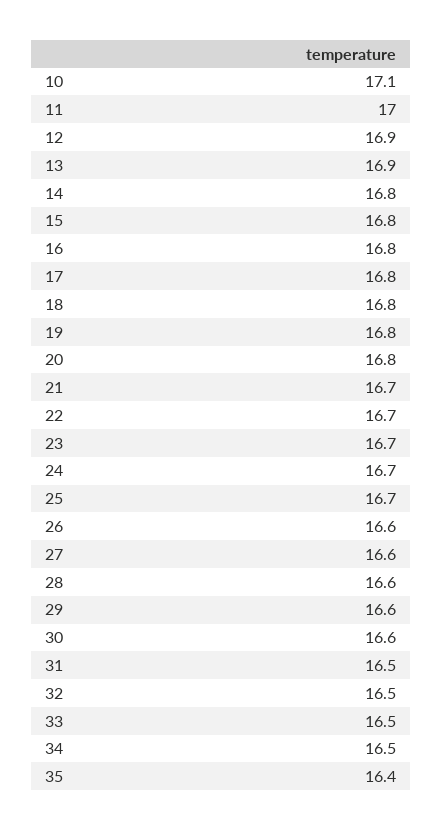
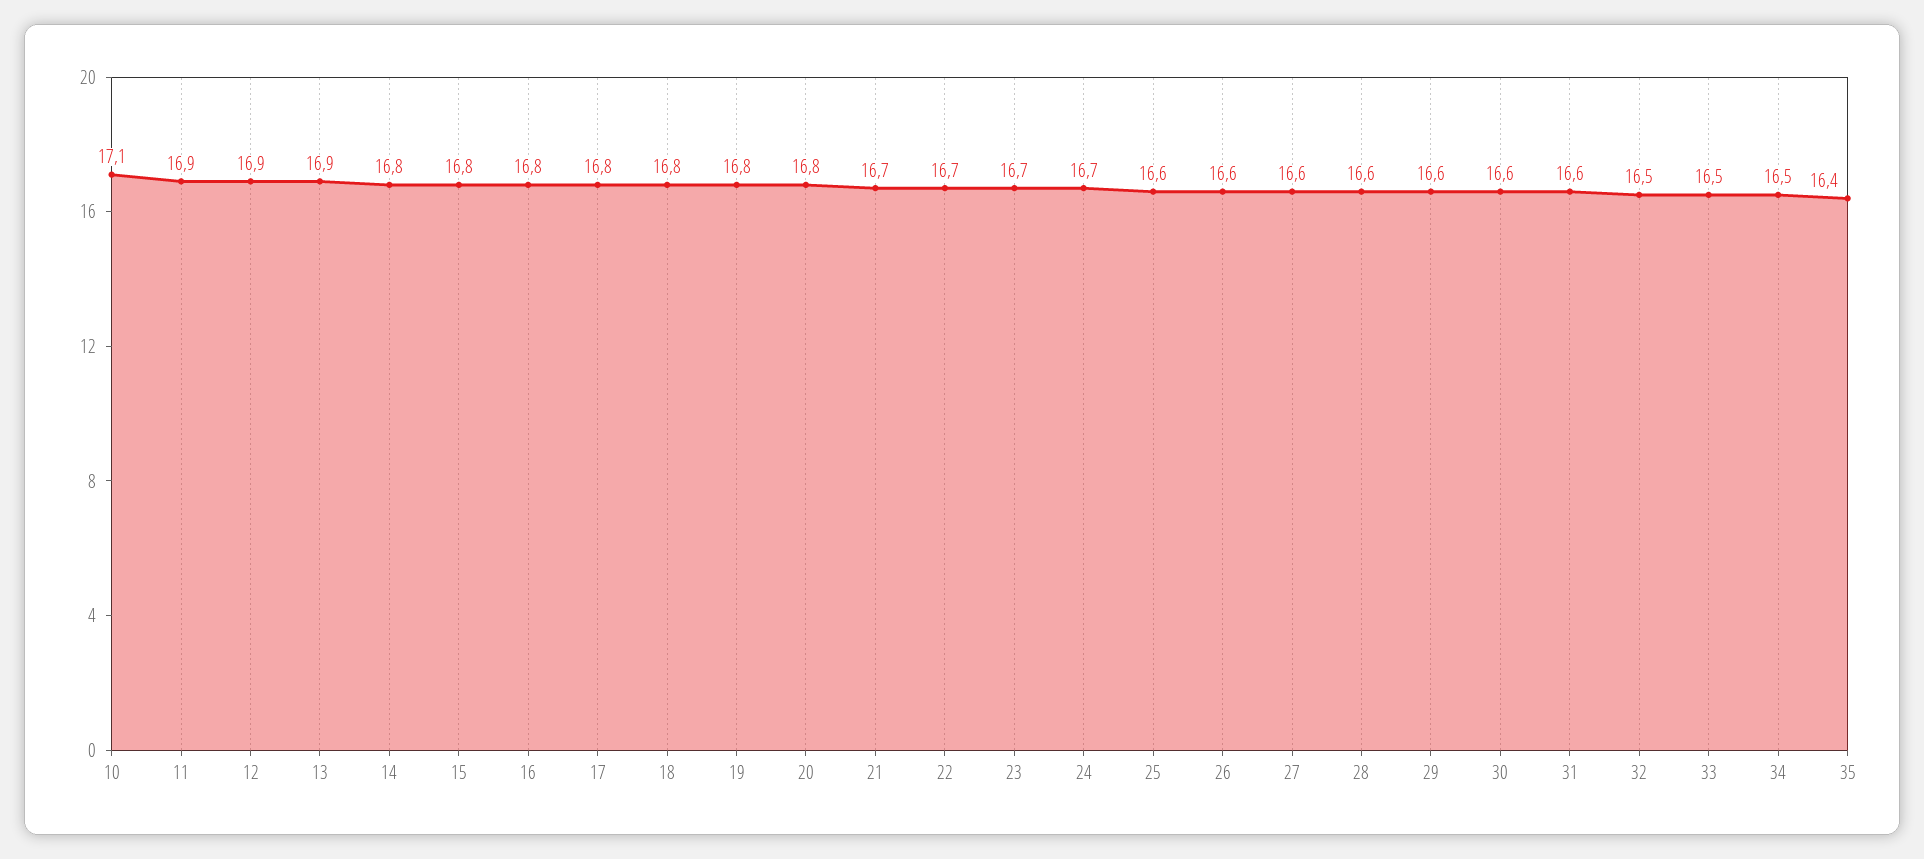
11: 17 -> 16.9
25: 16.7 -> 16.6
31: 16.5 -> 16.6

